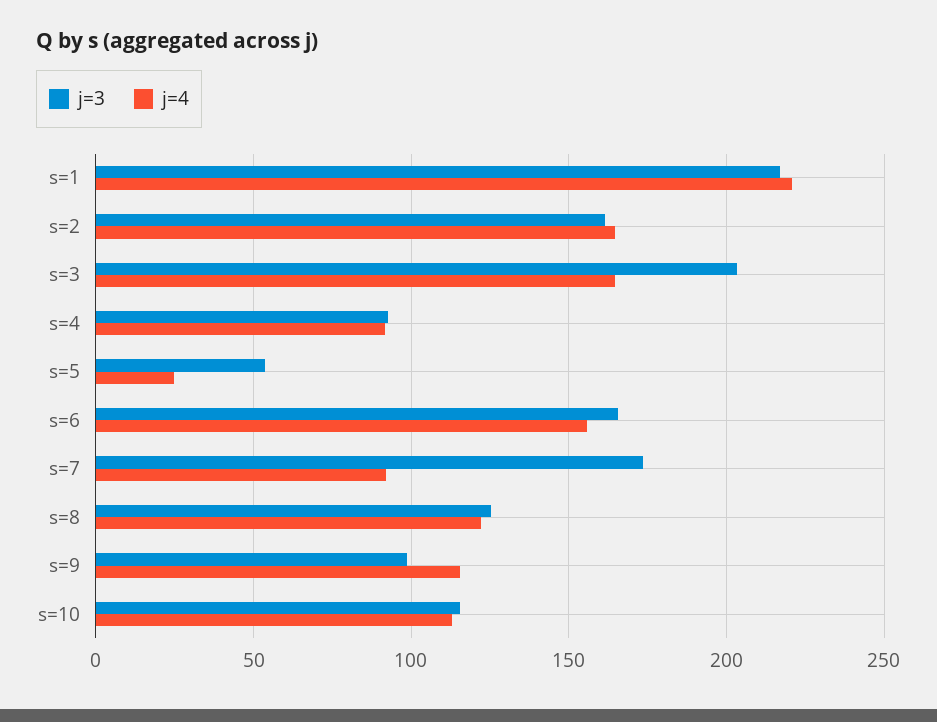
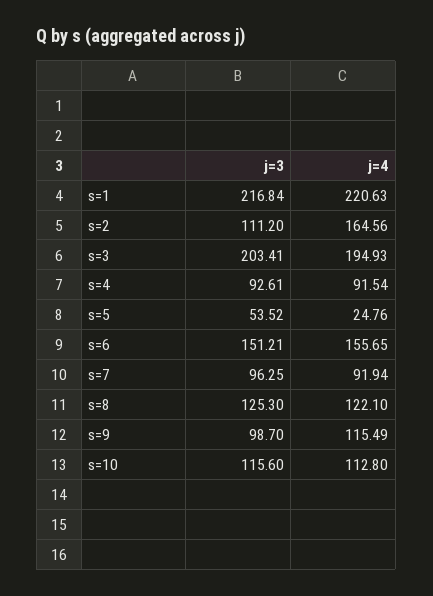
j=3, s=2: 160 -> 111.2
j=4, s=3: 165 -> 194.93
j=3, s=6: 165 -> 151.21
j=3, s=7: 175 -> 96.25

